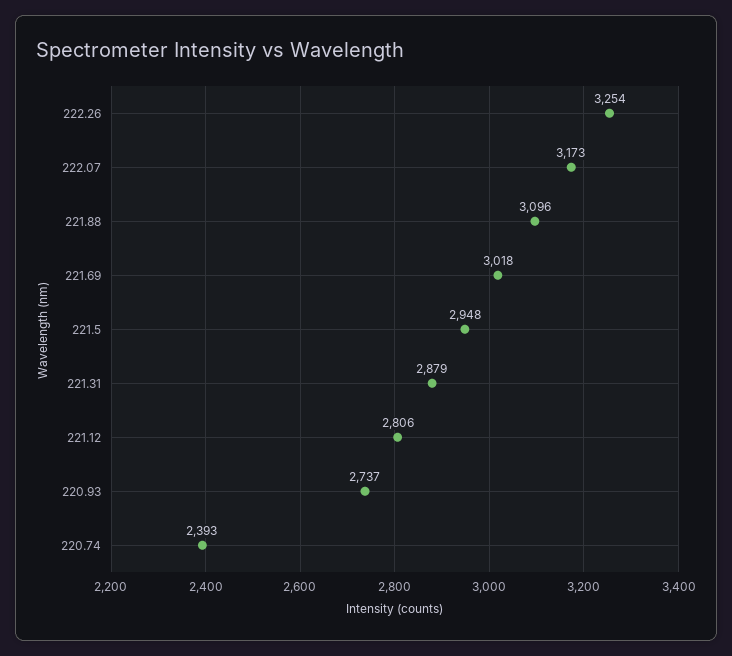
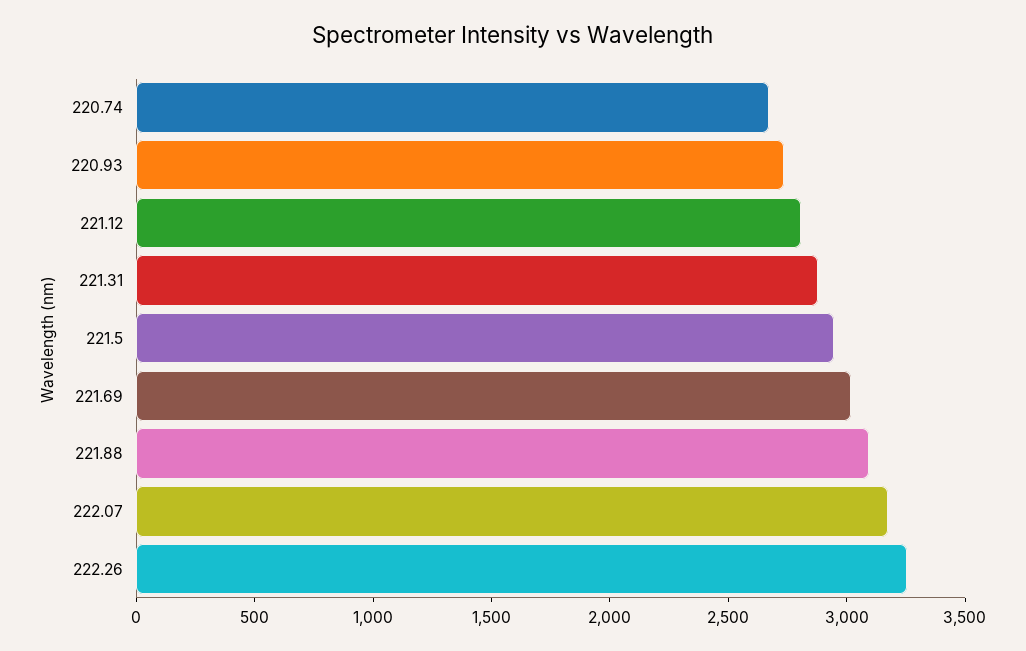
220.74: 2393 -> 2700

